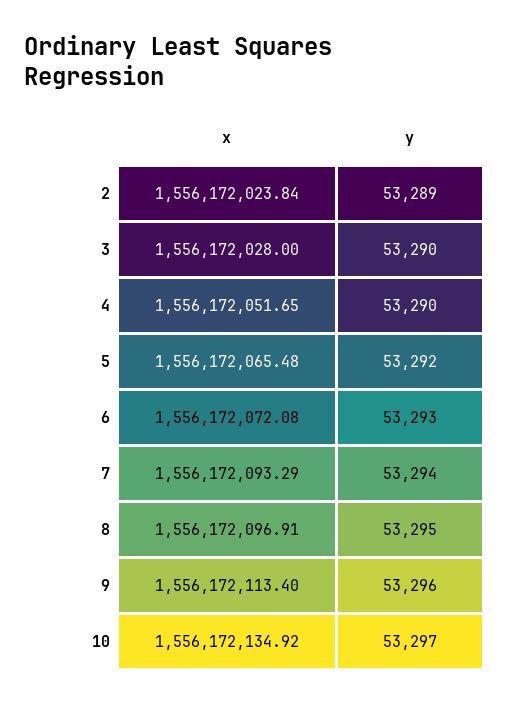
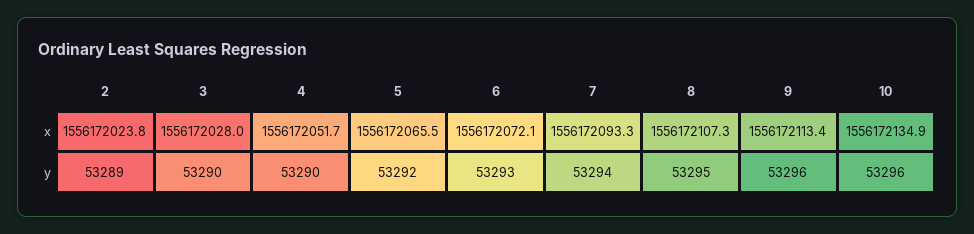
x, 8: 1556172096.91 -> 1556172107.3
y, 10: 53297 -> 53296

